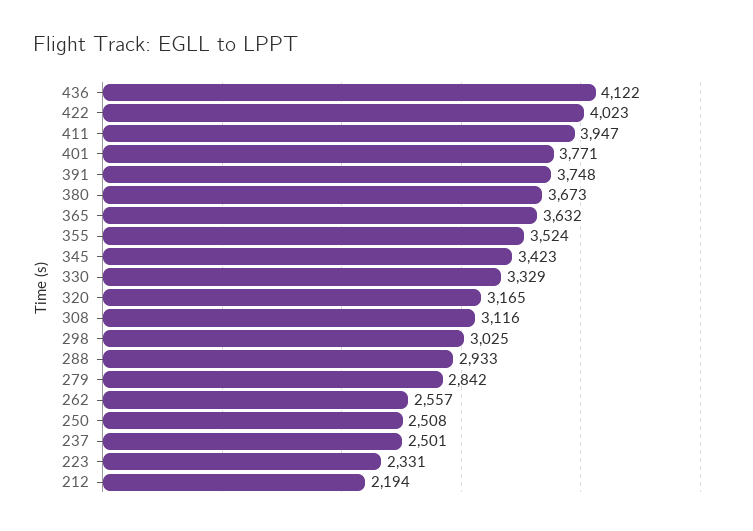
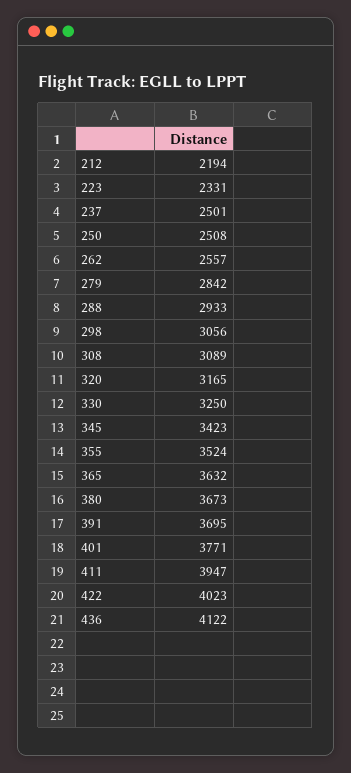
391: 3748 -> 3695
330: 3329 -> 3250
308: 3116 -> 3089
298: 3025 -> 3056

